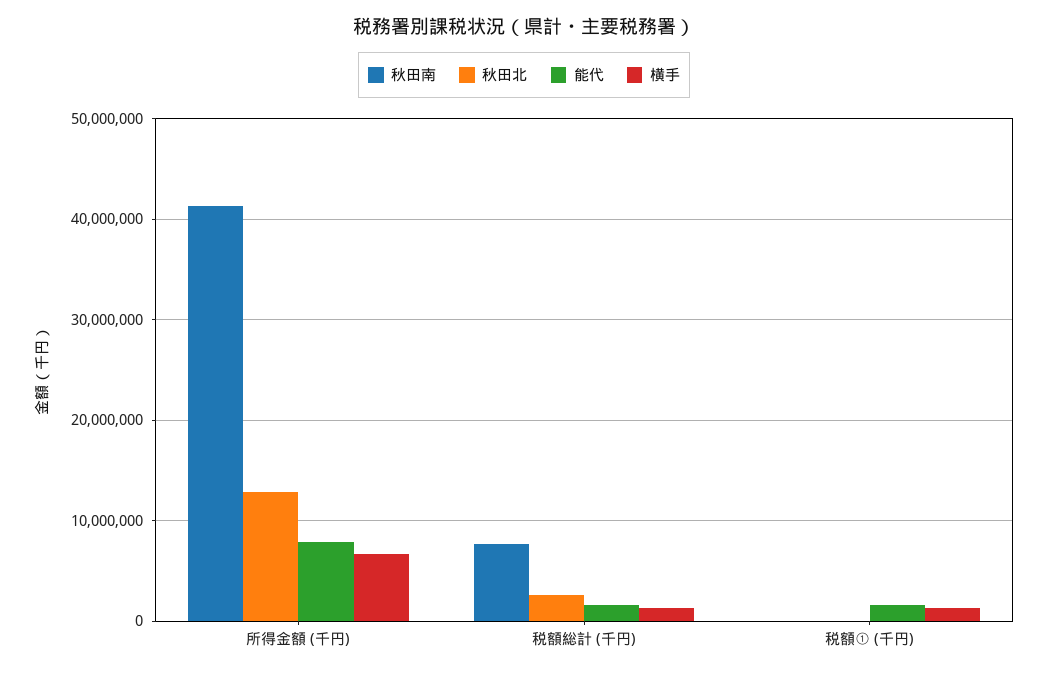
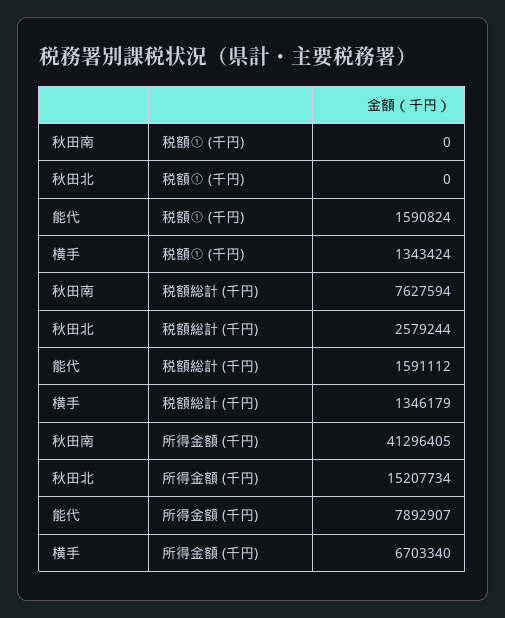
秋田北, 所得金額 (千円): 13000000 -> 15207734

